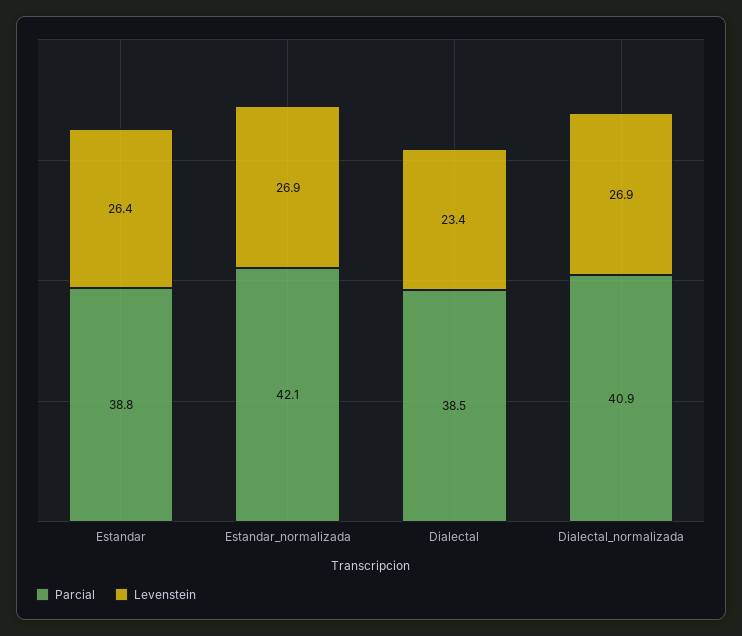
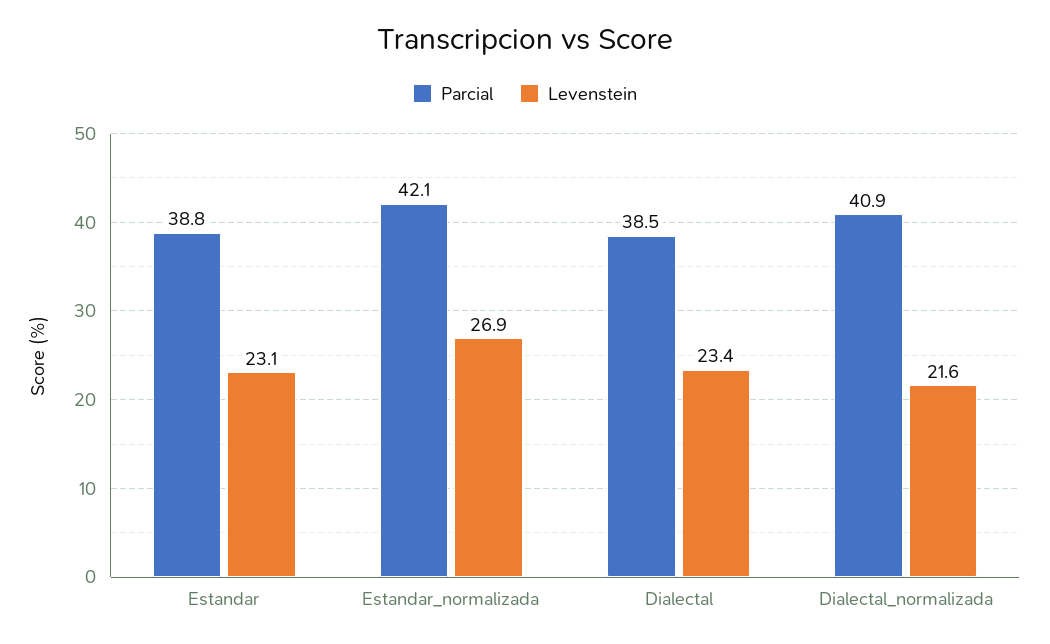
Levenstein, Estandar: 26.4 -> 23.1
Levenstein, Dialectal_normalizada: 26.9 -> 21.6

